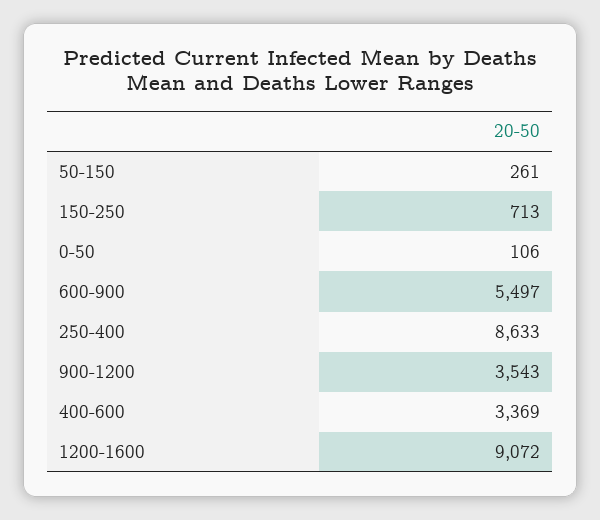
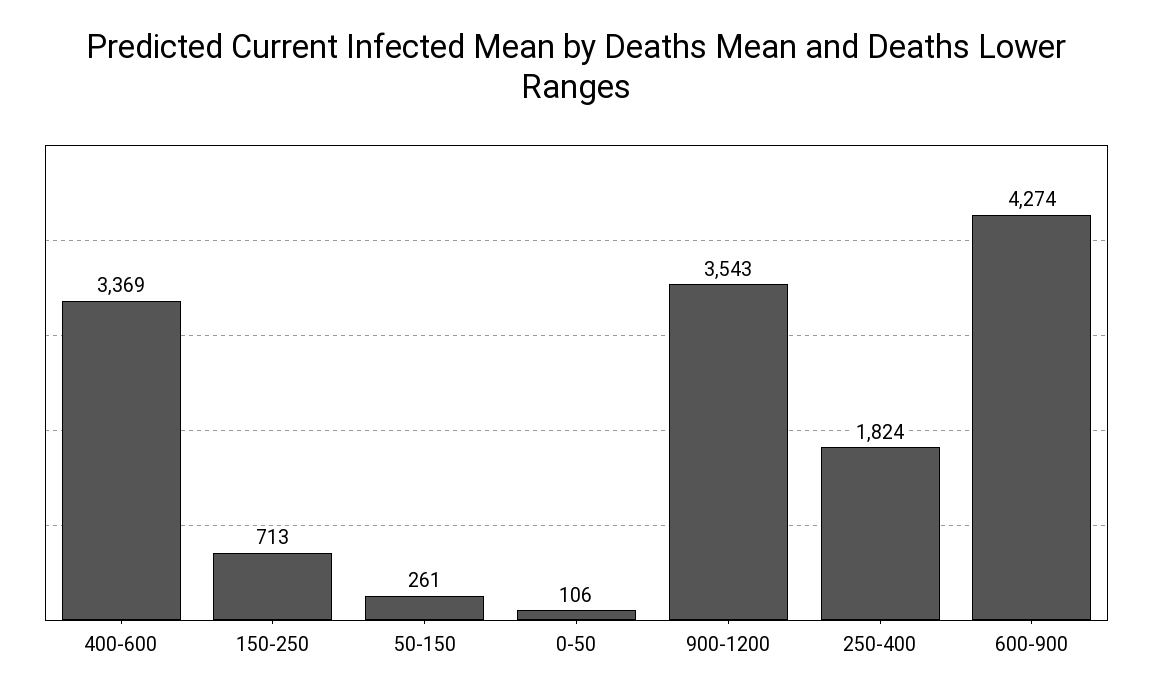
600-900: 5497 -> 4274
250-400: 8633 -> 1824
1200-1600: 9072 -> none

